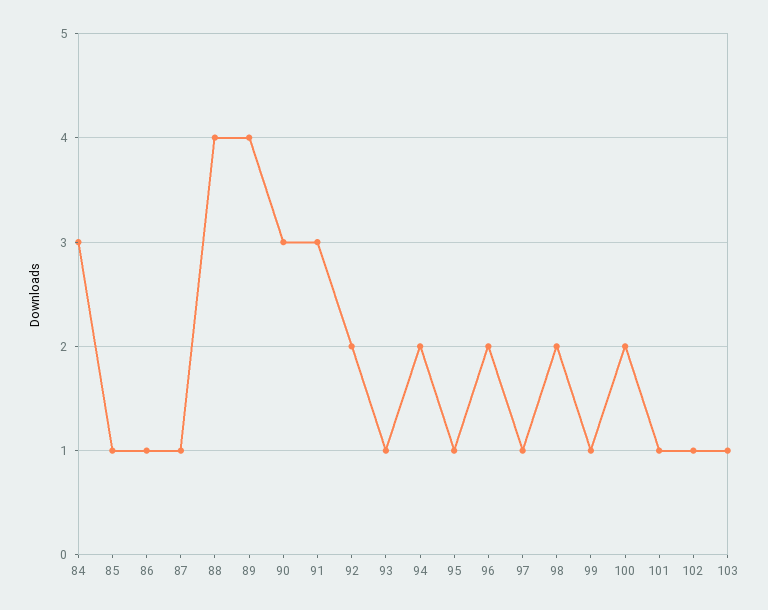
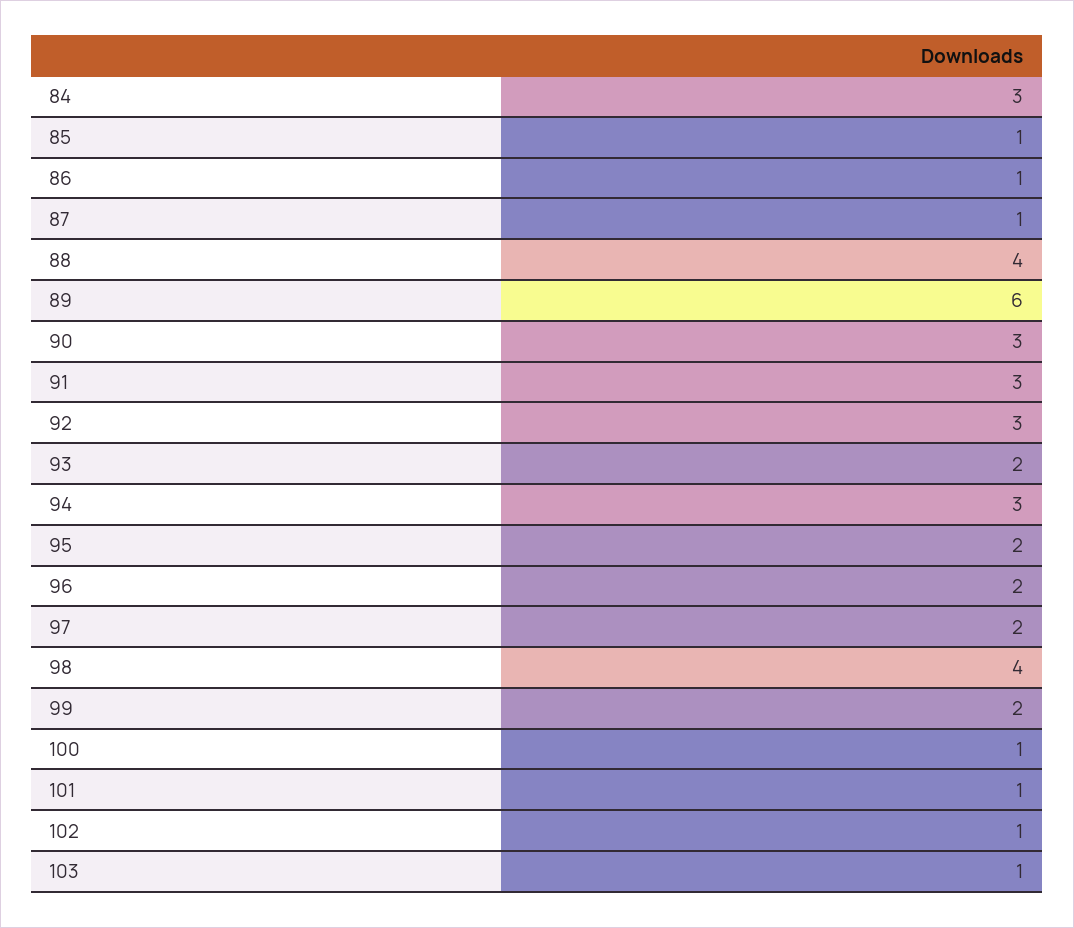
89: 4 -> 6
92: 2 -> 3
93: 1 -> 2
94: 2 -> 3
95: 1 -> 2
97: 1 -> 2
98: 2 -> 4
99: 1 -> 2
100: 2 -> 1

